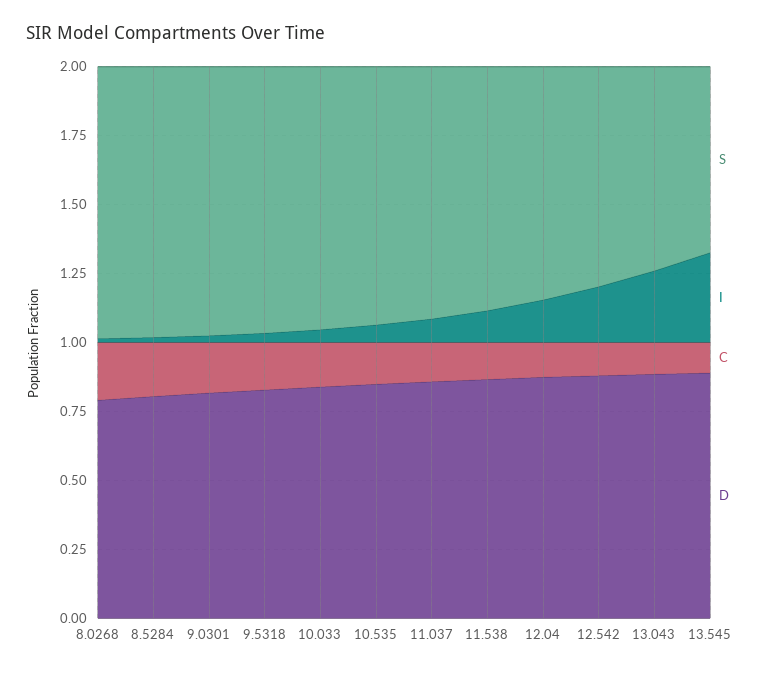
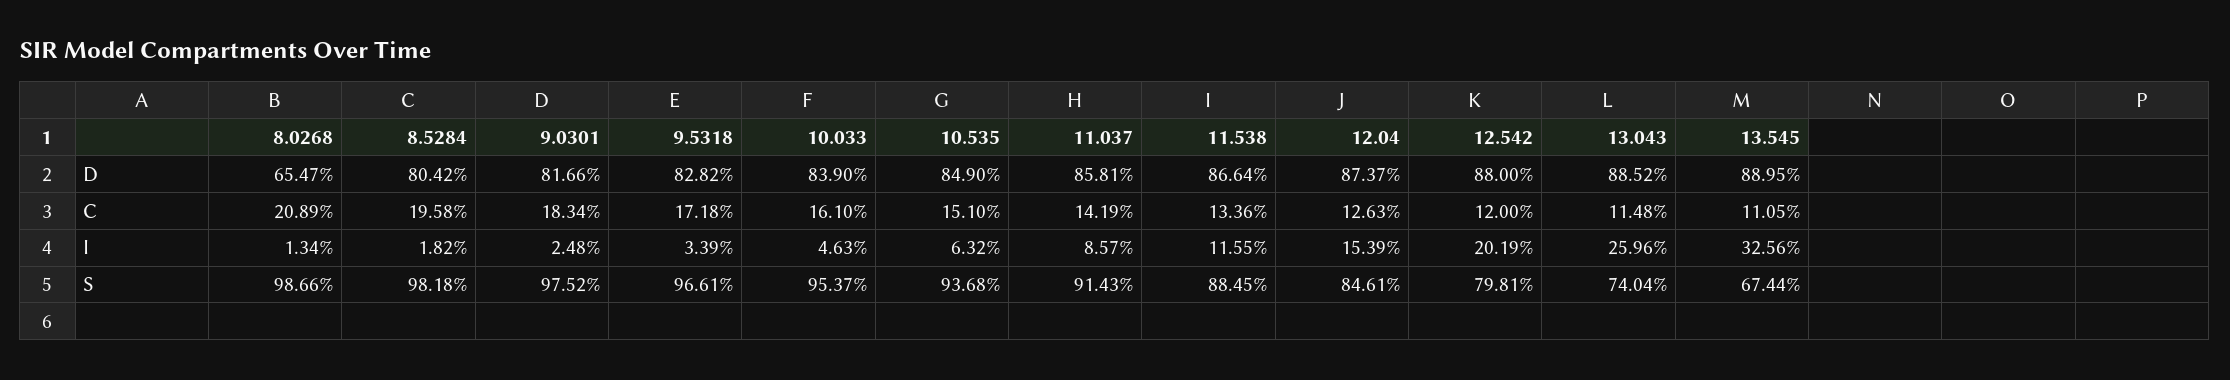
D, 8.0268: 0.8 -> 0.6547

